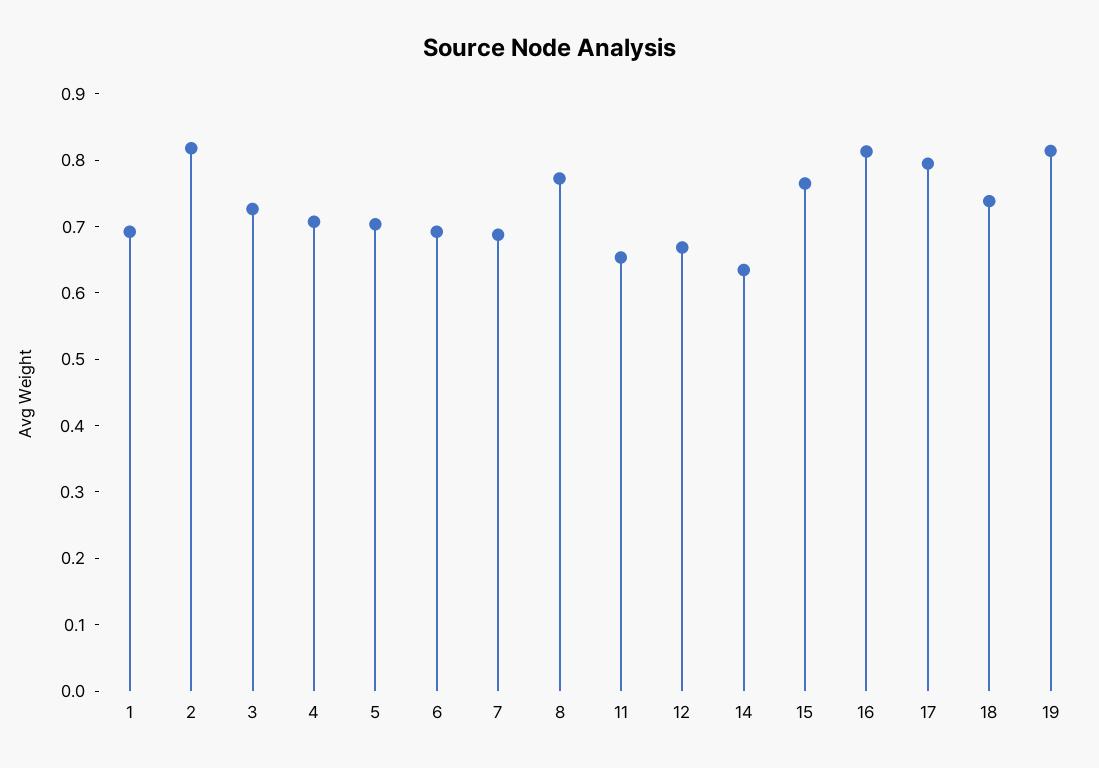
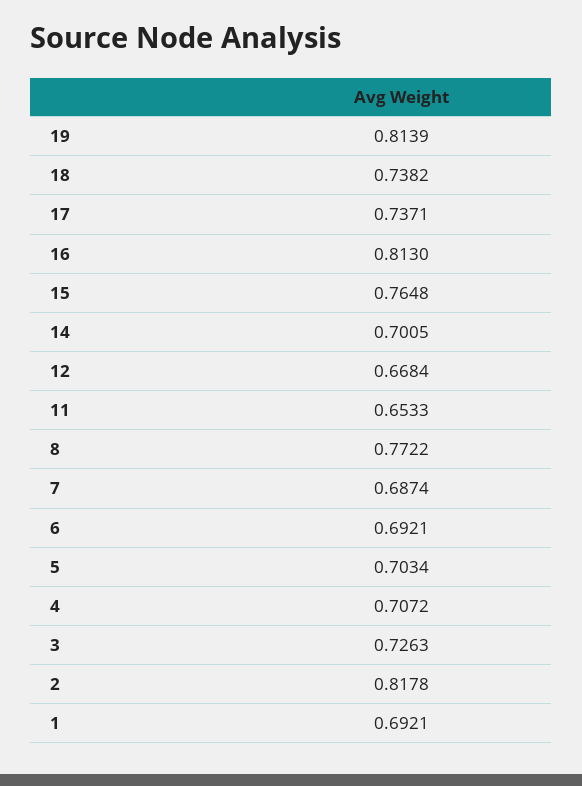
14: 0.64 -> 0.7005
17: 0.8 -> 0.7371

